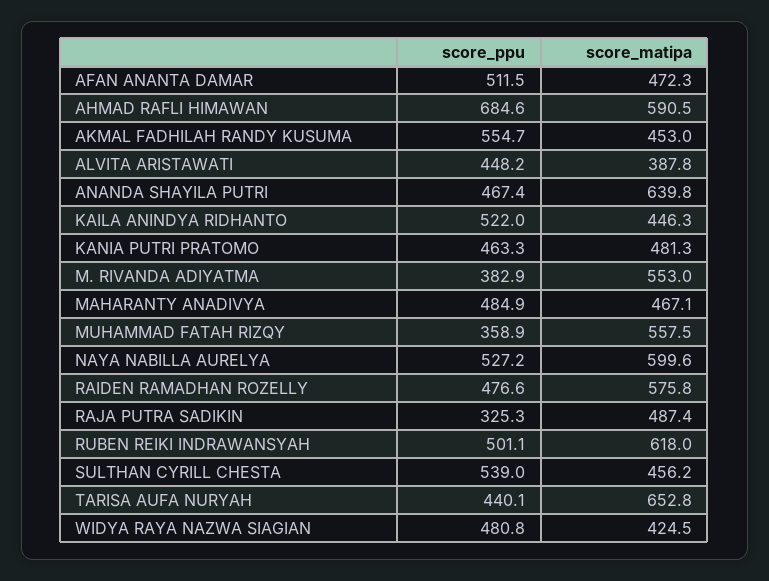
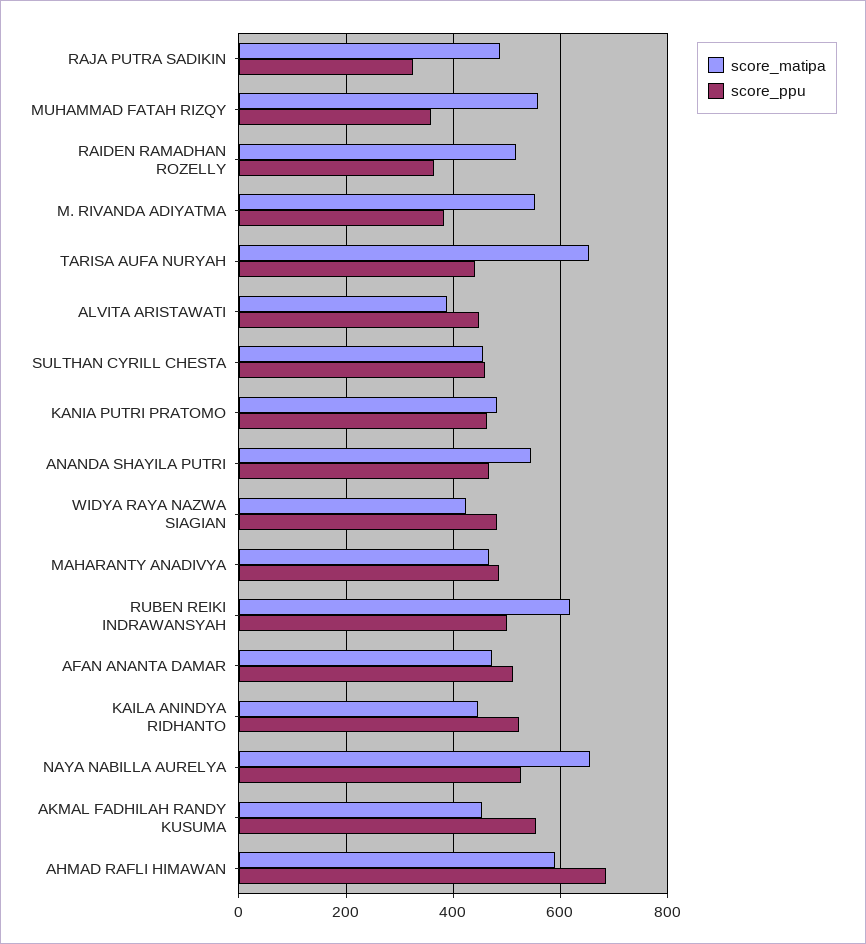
score_matipa, ANANDA SHAYILA PUTRI: 639.8 -> 540
score_matipa, NAYA NABILLA AURELYA: 599.6 -> 660
score_ppu, RAIDEN RAMADHAN ROZELLY: 476.6 -> 360
score_matipa, RAIDEN RAMADHAN ROZELLY: 575.8 -> 520
score_ppu, SULTHAN CYRILL CHESTA: 539 -> 460

